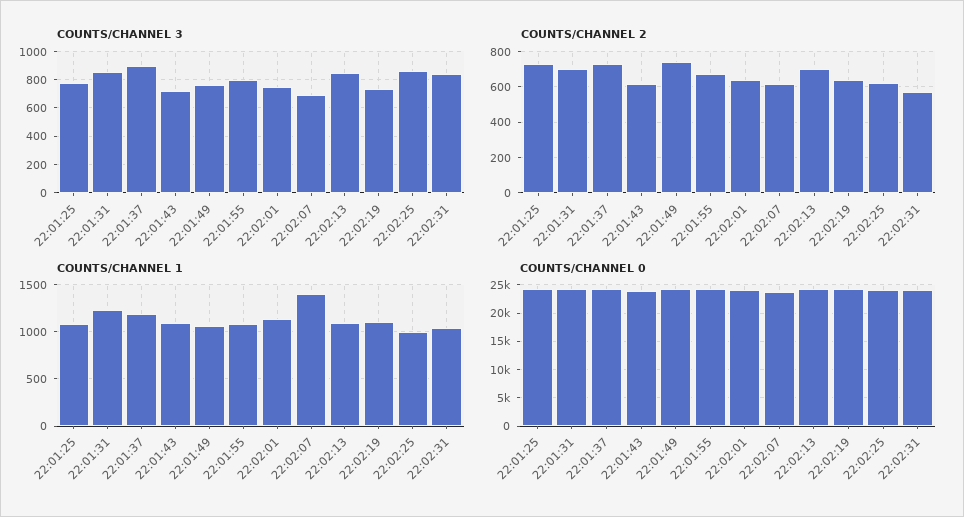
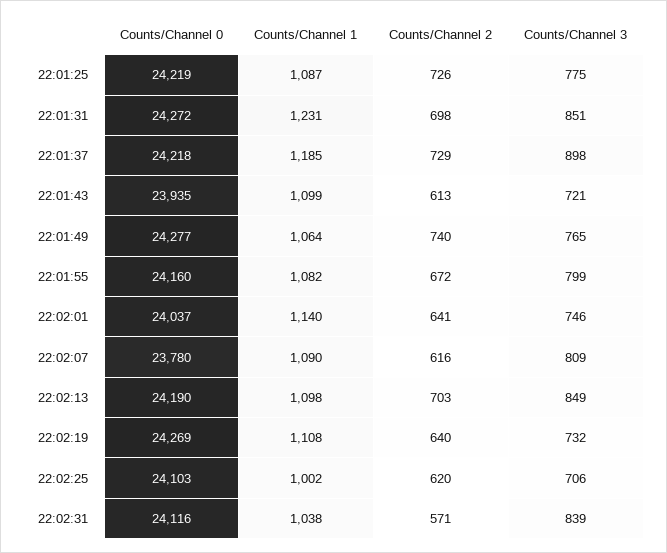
COUNTS/CHANNEL 3, 22:02:07: 700 -> 809
COUNTS/CHANNEL 3, 22:02:25: 850 -> 706
COUNTS/CHANNEL 1, 22:02:07: 1400 -> 1090

